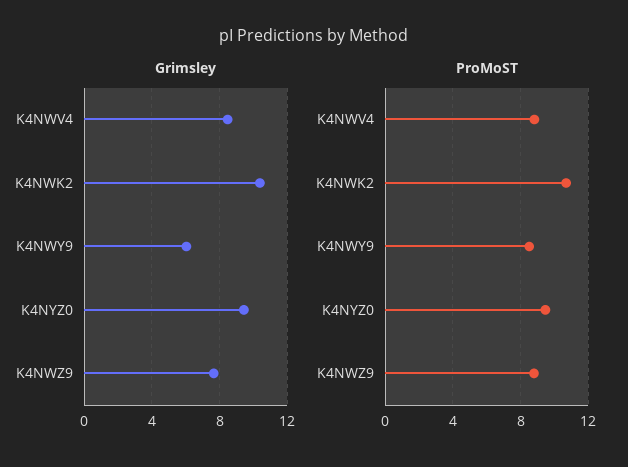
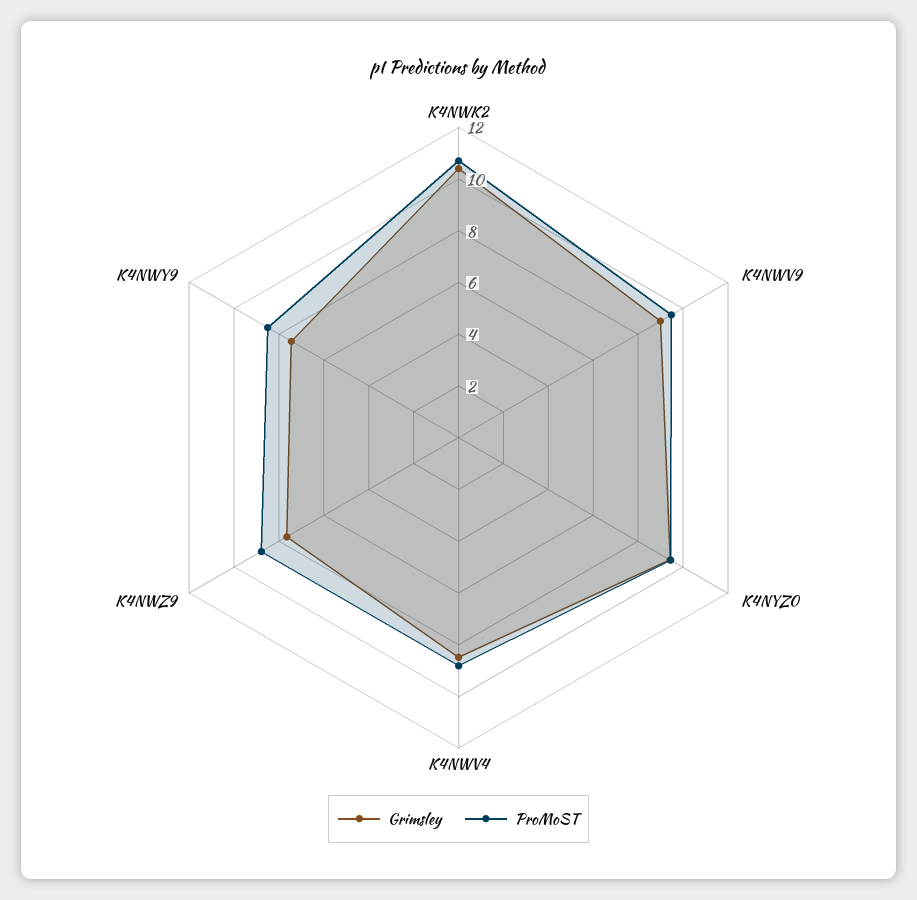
Grimsley, K4NWY9: 6 -> 7.5
Grimsley, K4NWV9: none -> 9
ProMoST, K4NWV9: none -> 9.5

